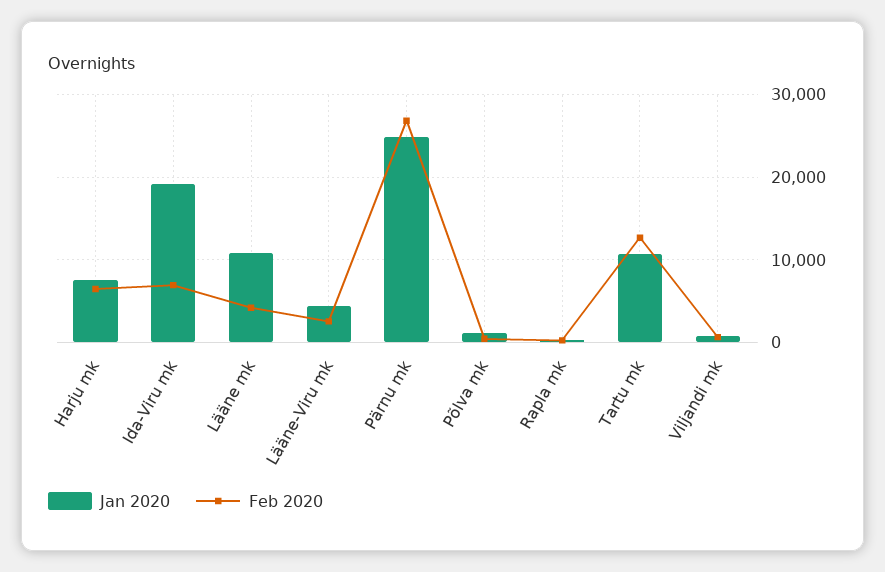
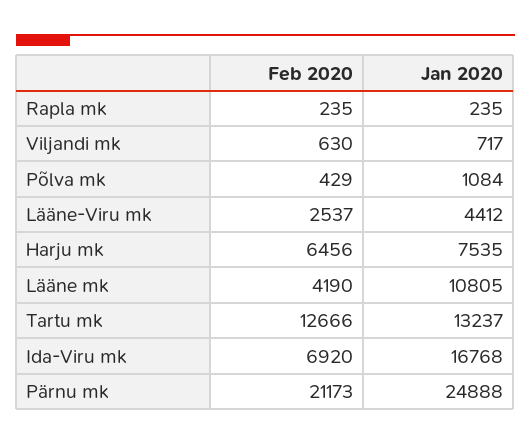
Jan 2020, Ida-Viru mk: 19000 -> 16768
Feb 2020, Pärnu mk: 27000 -> 21173
Jan 2020, Tartu mk: 11000 -> 13237

